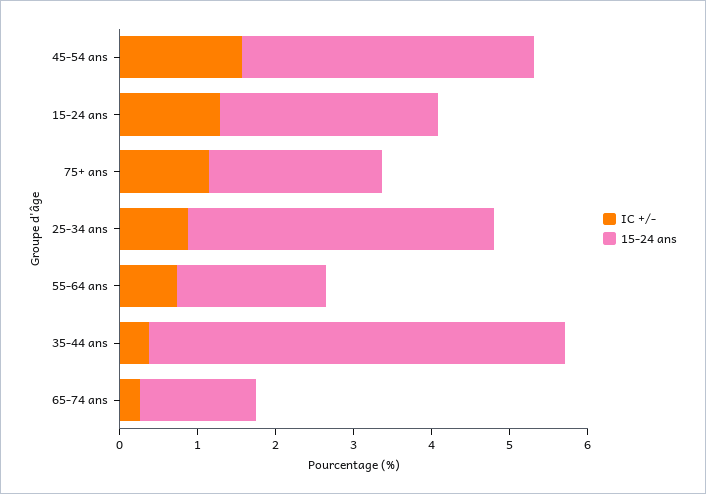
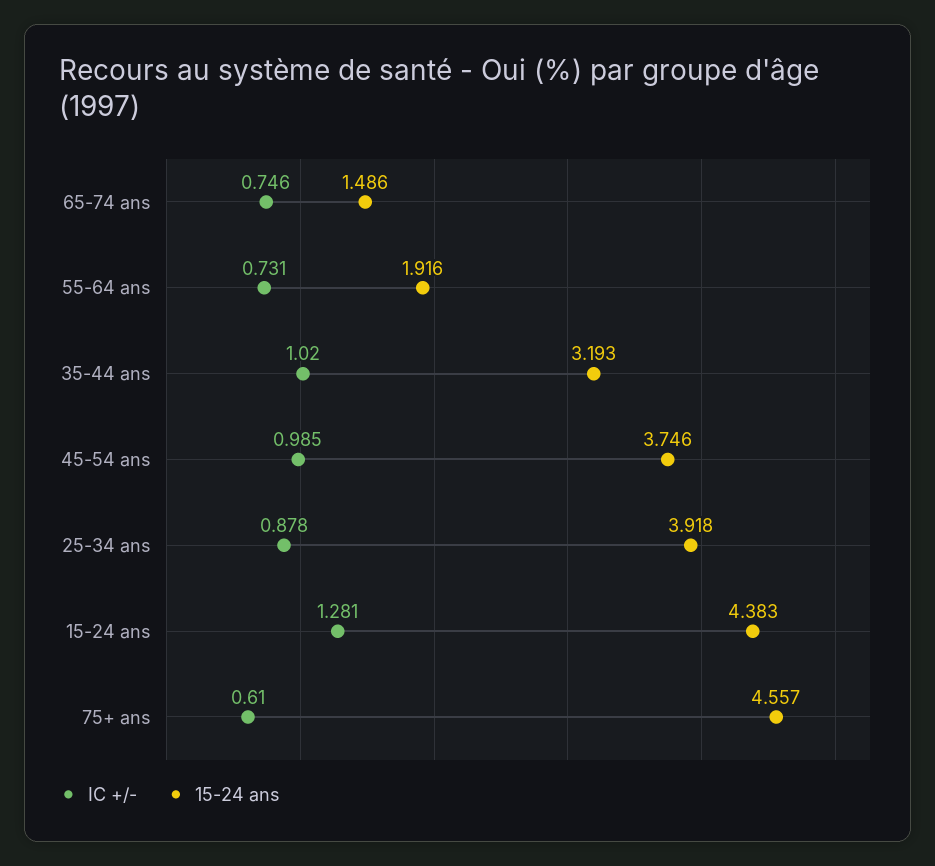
IC +/-, 45-54 ans: 1.6 -> 0.985
15-24 ans, 15-24 ans: 2.8 -> 4.383
IC +/-, 75+ ans: 1.2 -> 0.61
15-24 ans, 75+ ans: 2.2 -> 4.557
IC +/-, 35-44 ans: 0.4 -> 1.02
15-24 ans, 35-44 ans: 5.4 -> 3.193
IC +/-, 65-74 ans: 0.2 -> 0.746

